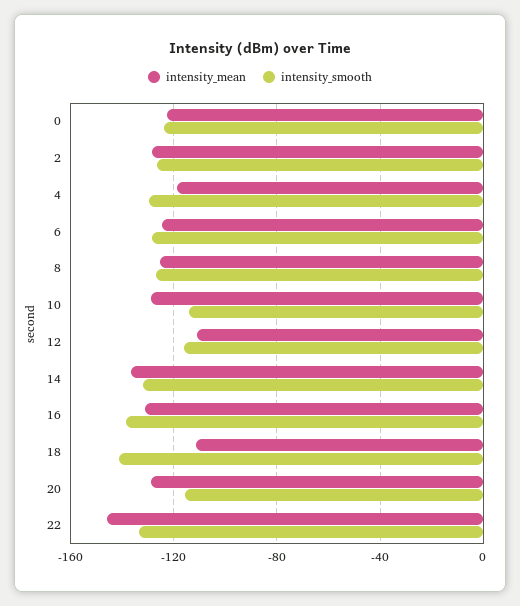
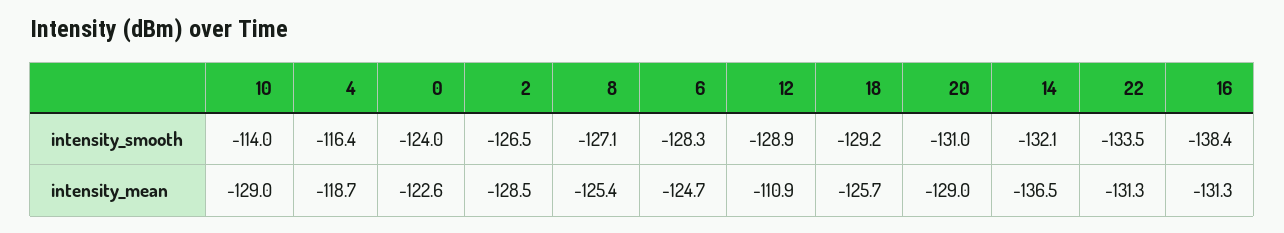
intensity_smooth, 4: -130 -> -116.4
intensity_smooth, 12: -115 -> -128.9
intensity_mean, 18: -110 -> -125.7
intensity_smooth, 18: -140 -> -129.2
intensity_smooth, 20: -115 -> -131
intensity_mean, 22: -145 -> -131.3

